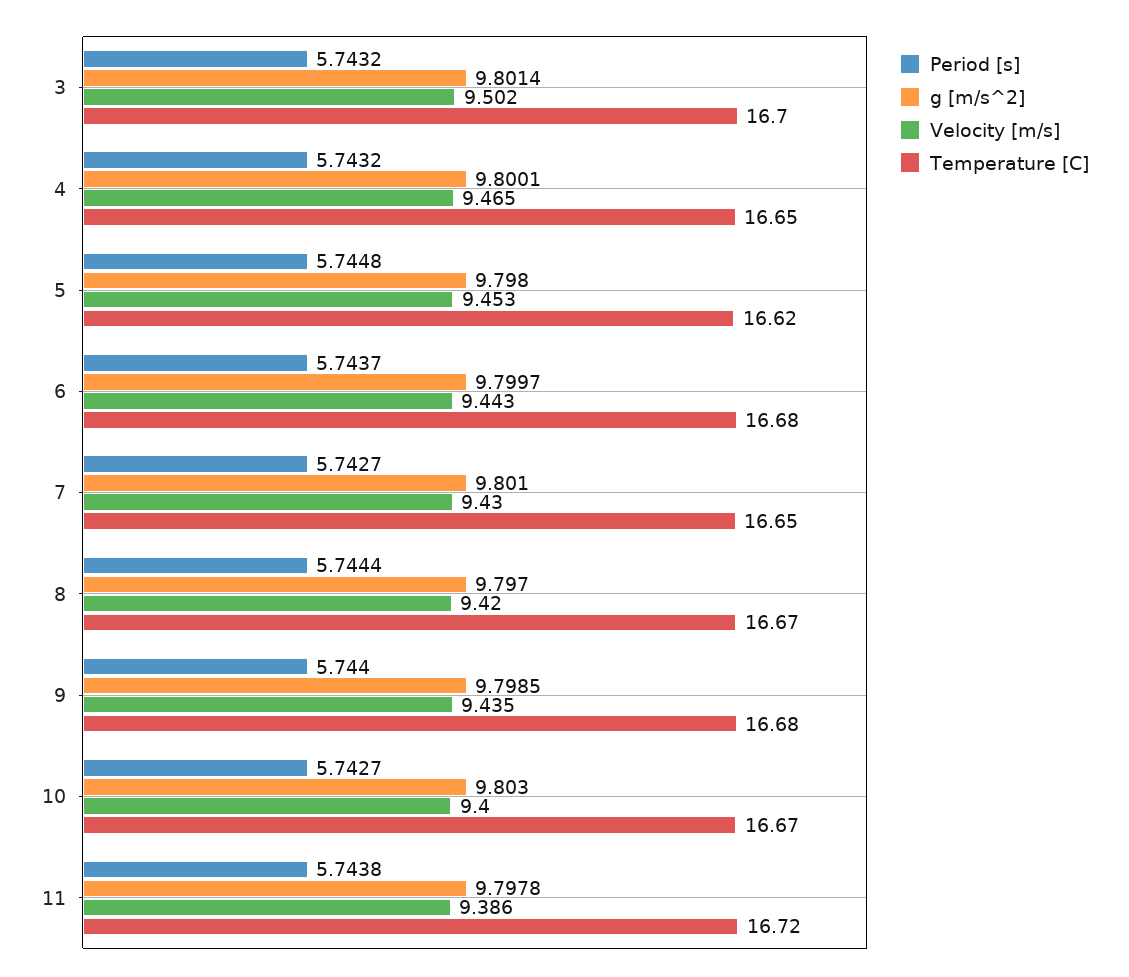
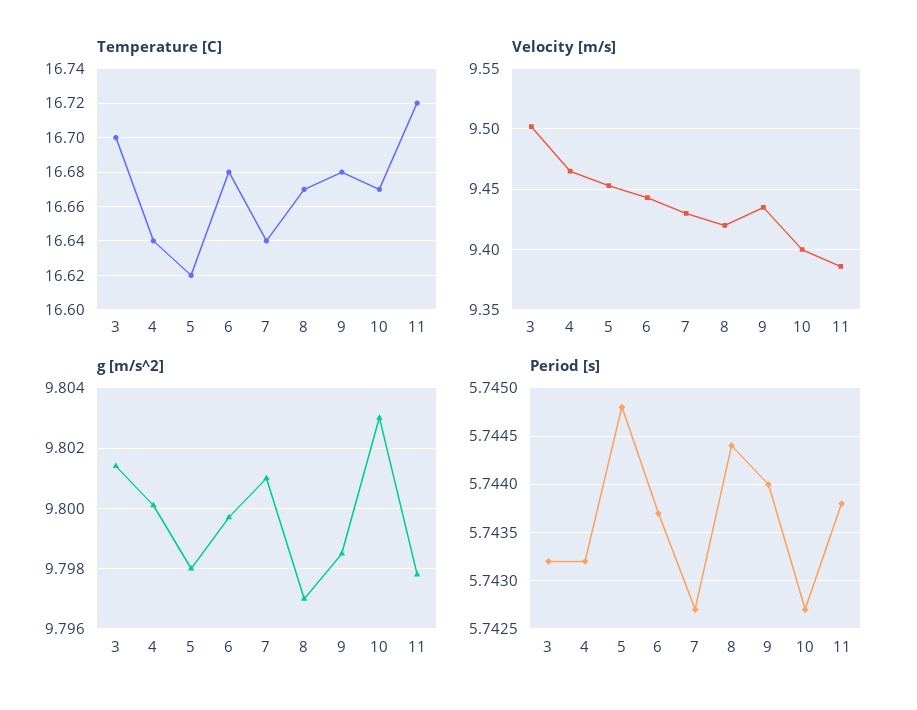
Temperature [C], 4: 16.65 -> 16.64
Temperature [C], 7: 16.65 -> 16.64

